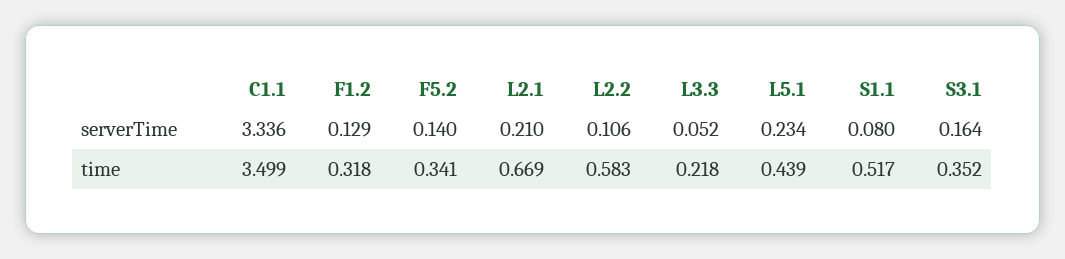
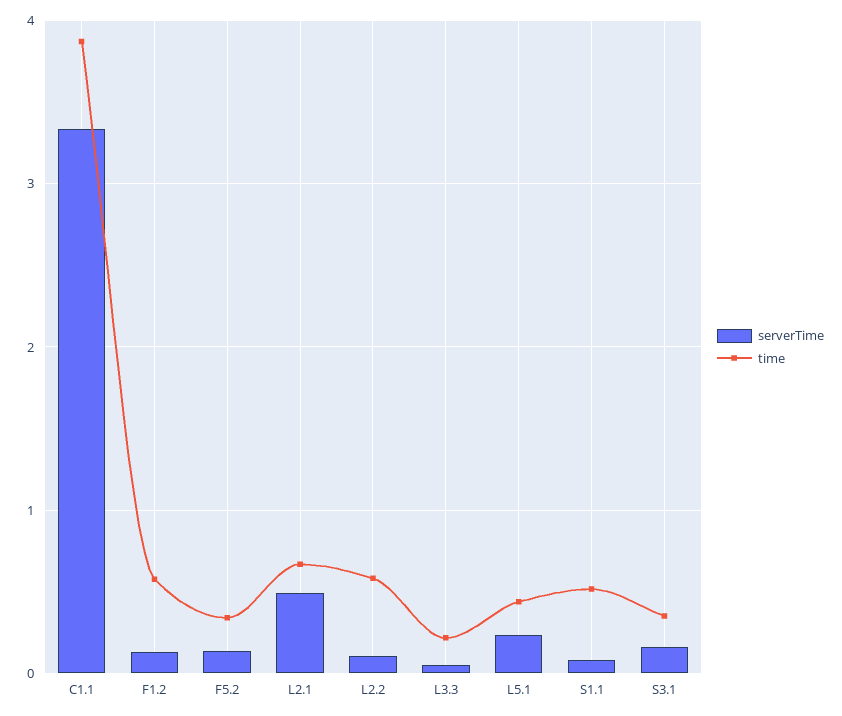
serverTime, L2.1: 0.21 -> 0.5
time, C1.1: 3.499 -> 3.9
time, F1.2: 0.318 -> 0.6

